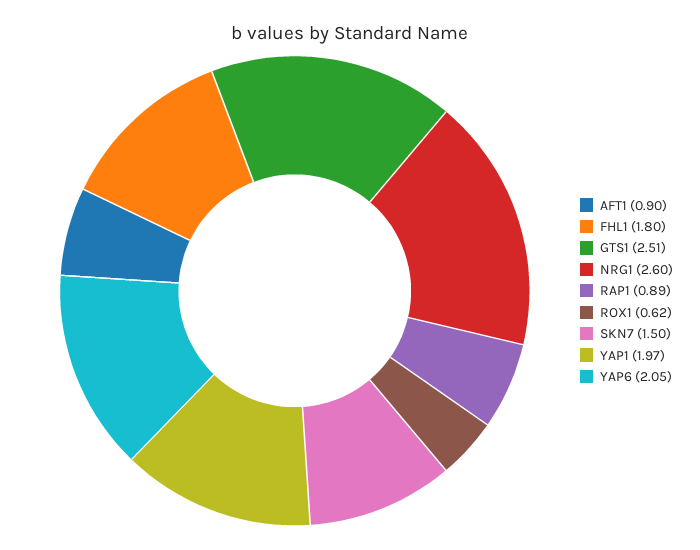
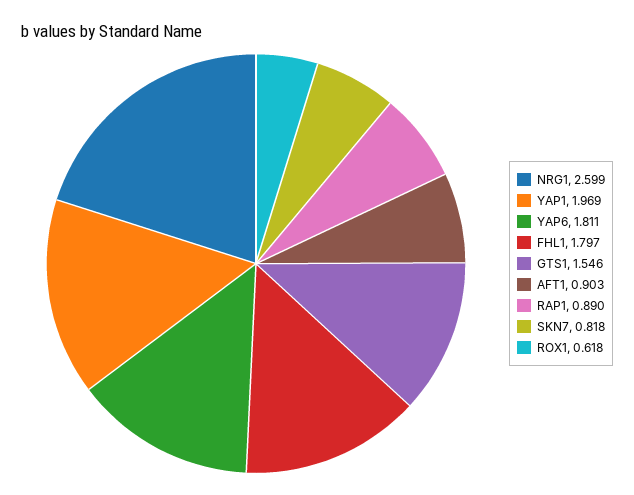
GTS1: 2.51 -> 1.546
SKN7: 1.5 -> 0.818
YAP6: 2.05 -> 1.811

